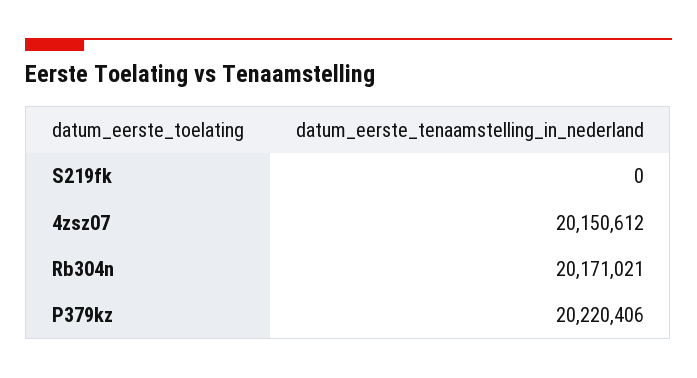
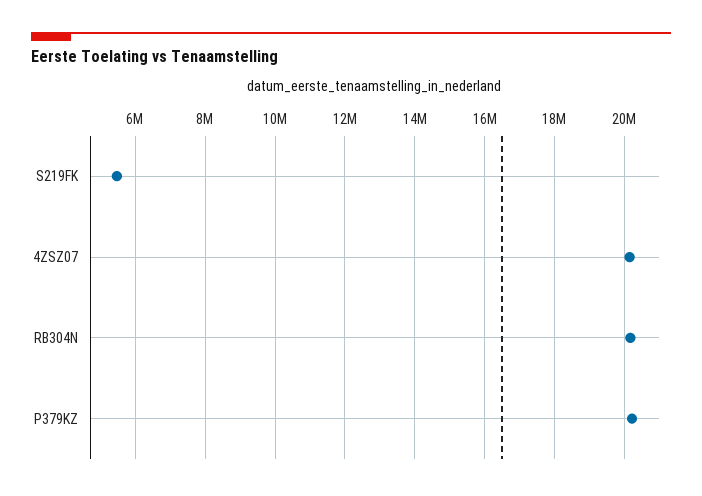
S219fk: 0 -> 5400000

